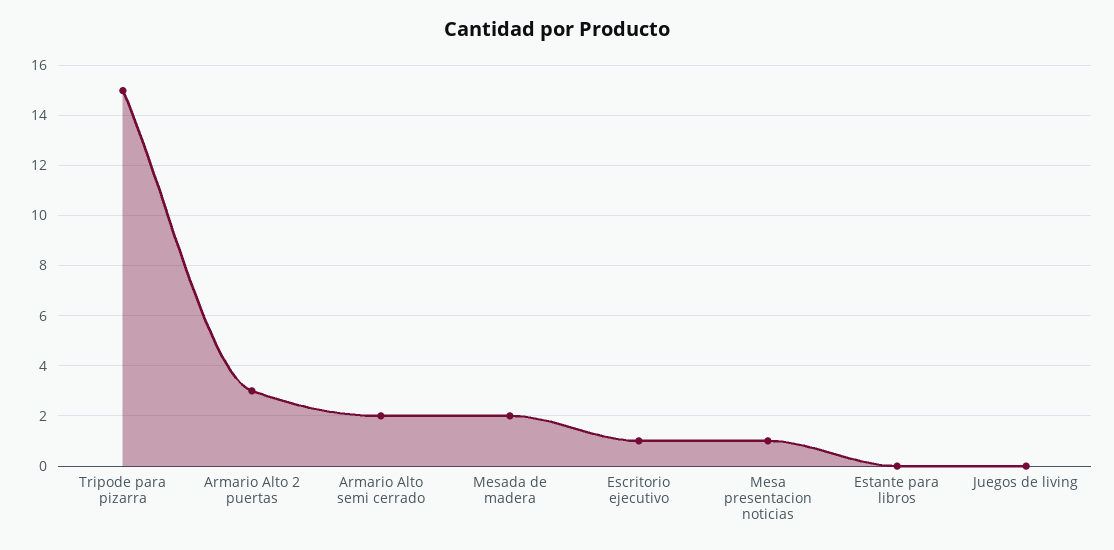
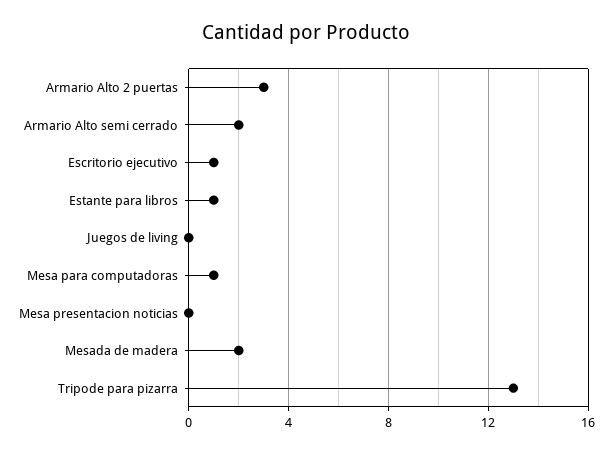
Tripode para pizarra: 15 -> 13
Mesa presentacion noticias: 1 -> 0
Estante para libros: 0 -> 1
Mesa para computadoras: none -> 1

